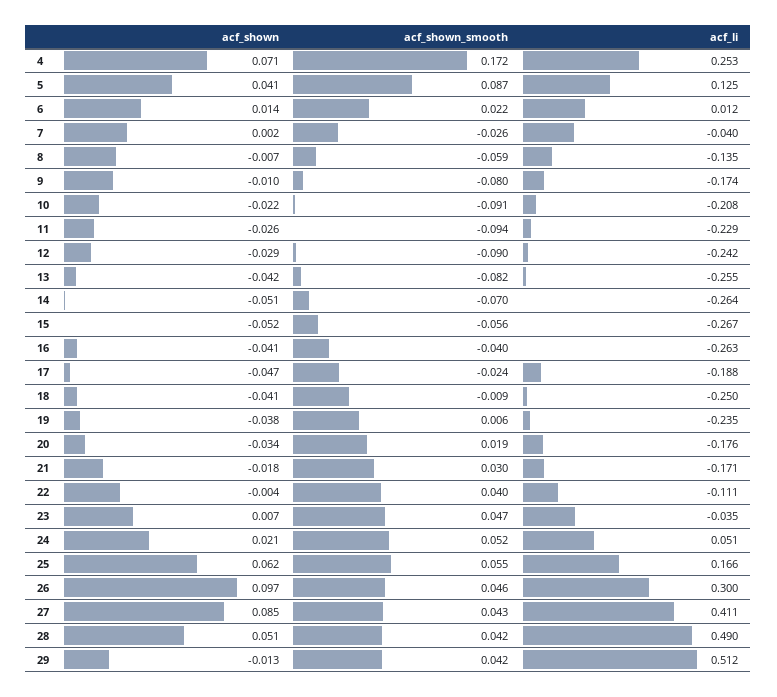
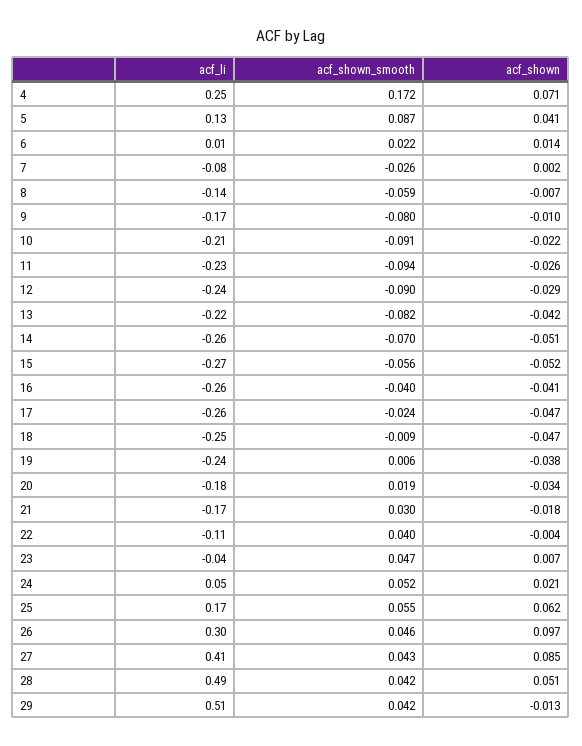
acf_li, 7: -0.04 -> -0.08
acf_li, 13: -0.255 -> -0.22
acf_li, 17: -0.188 -> -0.26
acf_shown, 18: -0.041 -> -0.047

